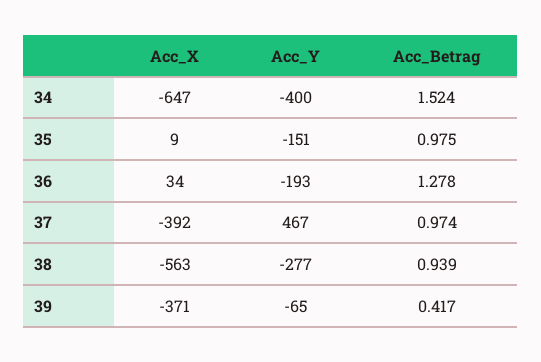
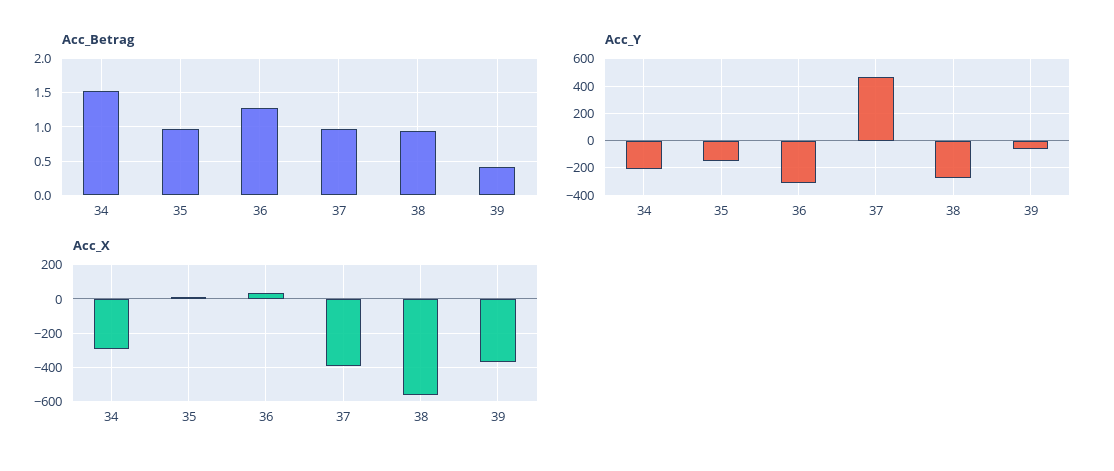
Acc_X, 34: -647 -> -300
Acc_Y, 34: -400 -> -200
Acc_Y, 36: -193 -> -300

